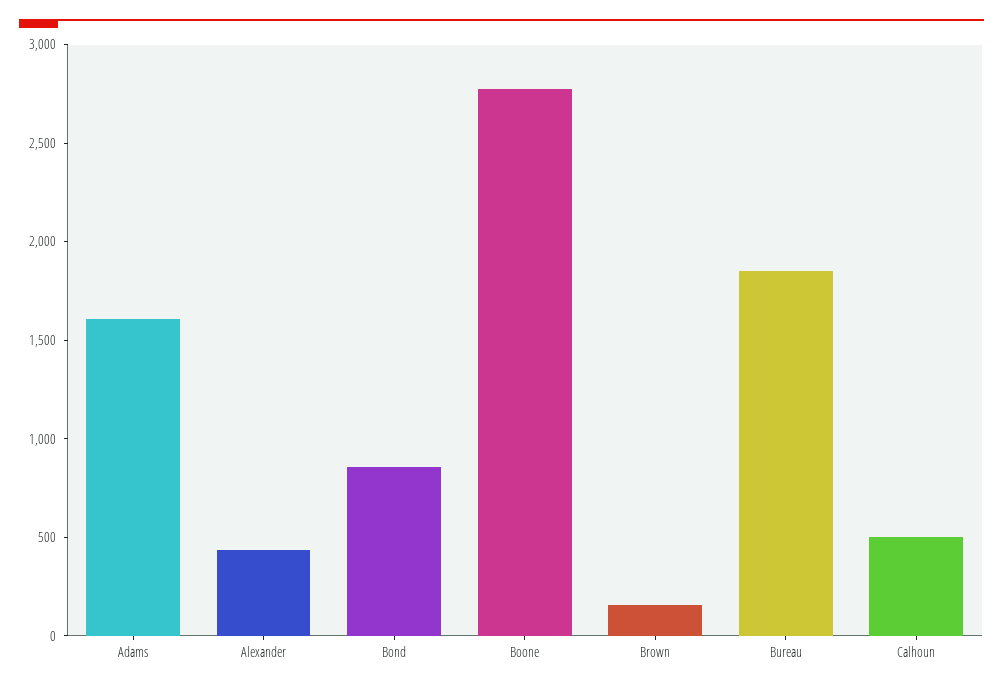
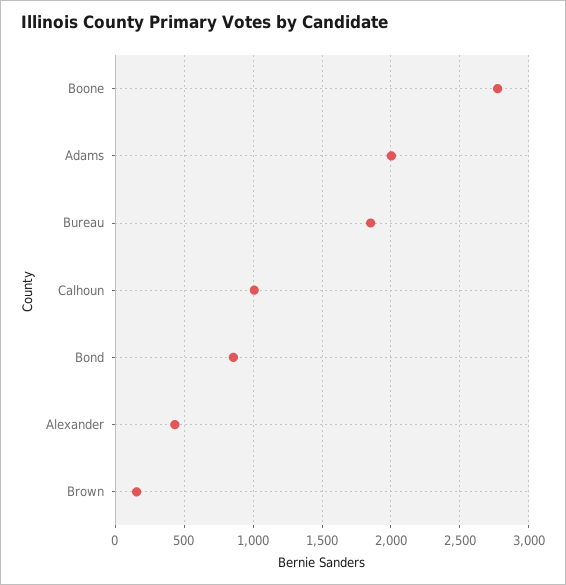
Adams: 1600 -> 2000
Calhoun: 500 -> 1000

